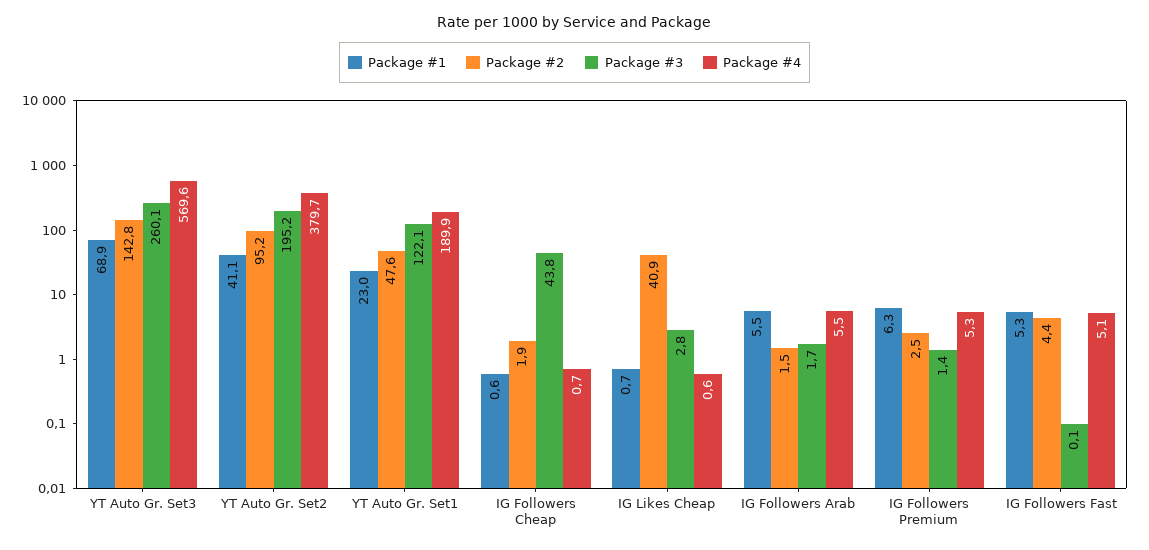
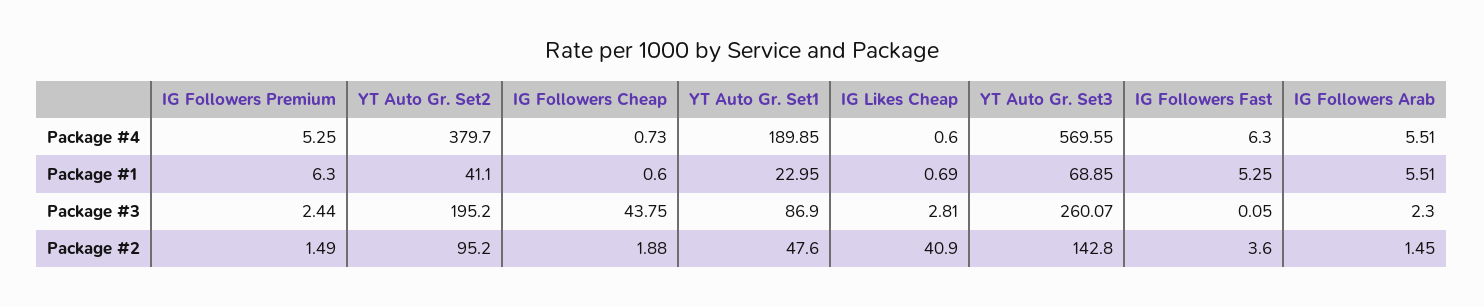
Package #3, YT Auto Gr. Set1: 122.1 -> 86.9
Package #3, IG Followers Arab: 1.7 -> 2.3
Package #2, IG Followers Premium: 2.5 -> 1.49
Package #3, IG Followers Premium: 1.4 -> 2.44
Package #2, IG Followers Fast: 4.4 -> 3.6
Package #4, IG Followers Fast: 5.1 -> 6.3

